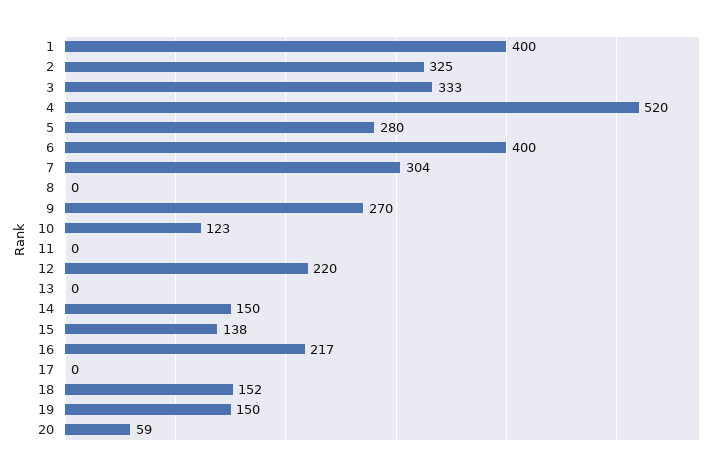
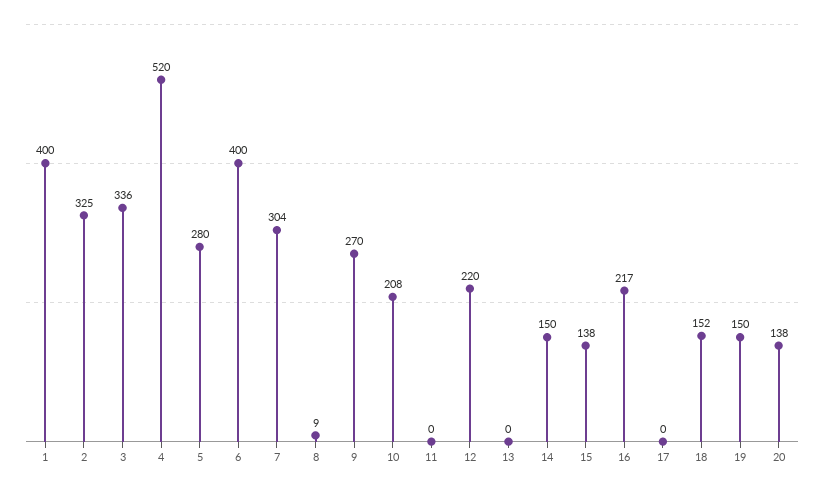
3: 333 -> 336
8: 0 -> 9
10: 123 -> 208
20: 59 -> 138

